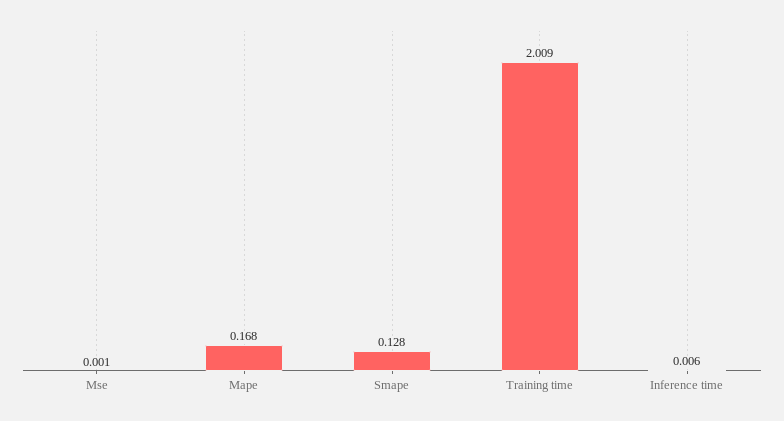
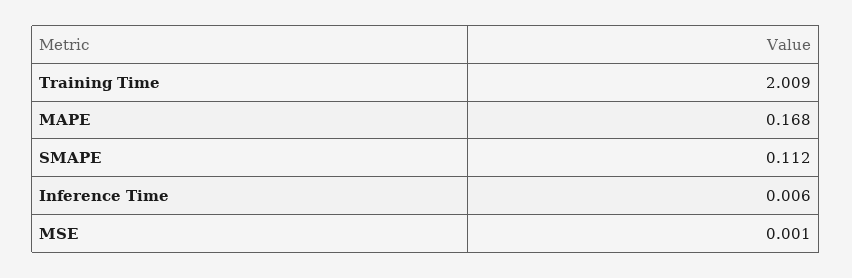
Smape: 0.128 -> 0.112

